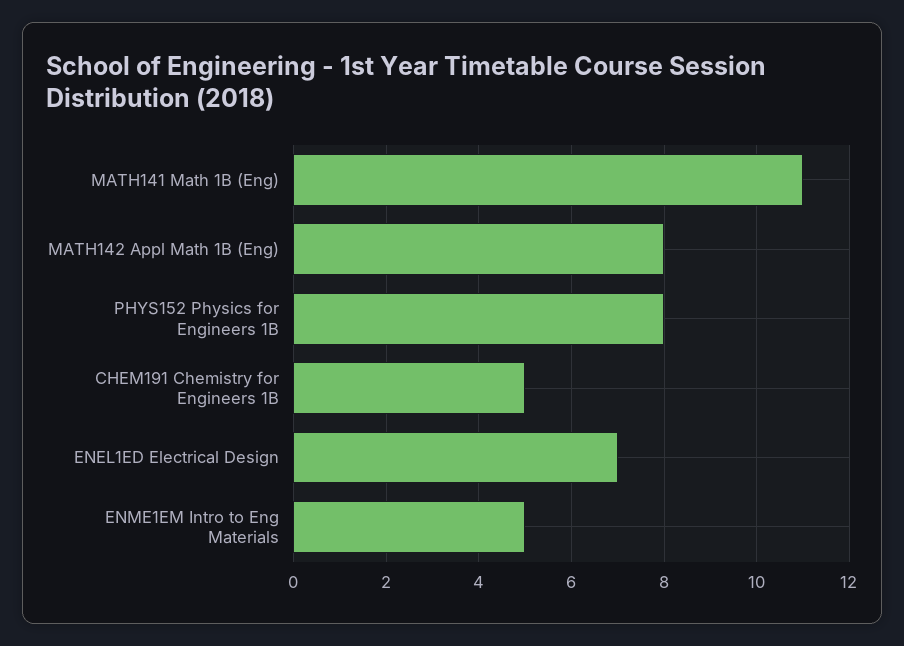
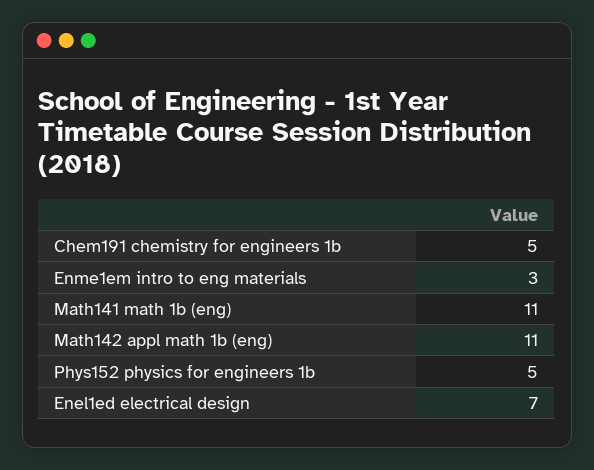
MATH142 Appl Math 1B (Eng): 8 -> 11
PHYS152 Physics for Engineers 1B: 8 -> 5
ENME1EM Intro to Eng Materials: 5 -> 3

